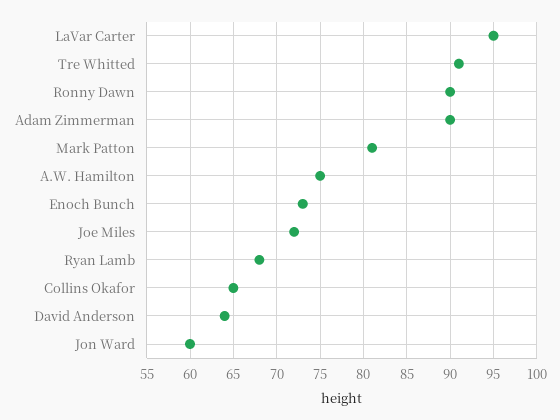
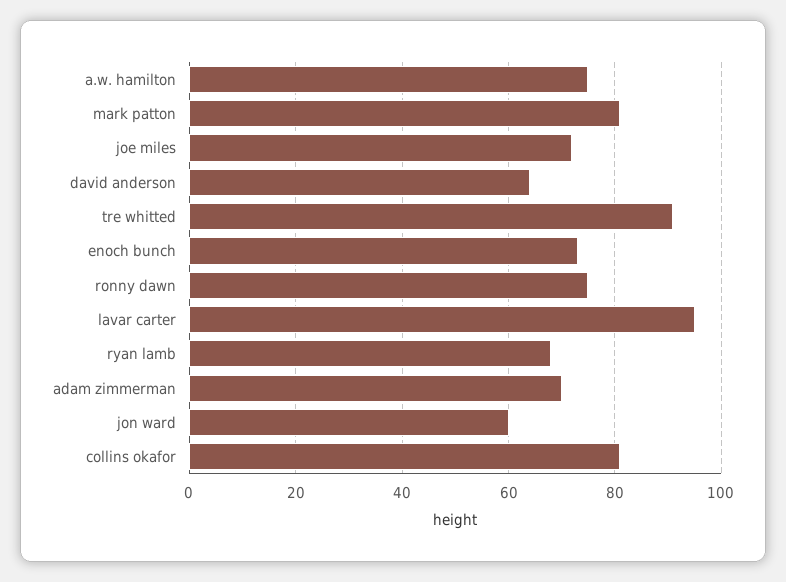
Ronny Dawn: 90 -> 75
Adam Zimmerman: 90 -> 70
Collins Okafor: 65 -> 80

